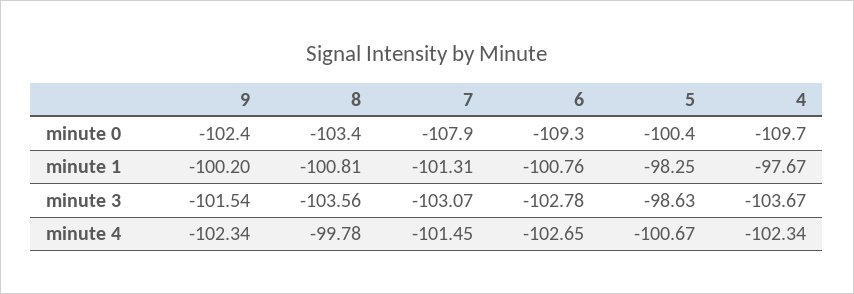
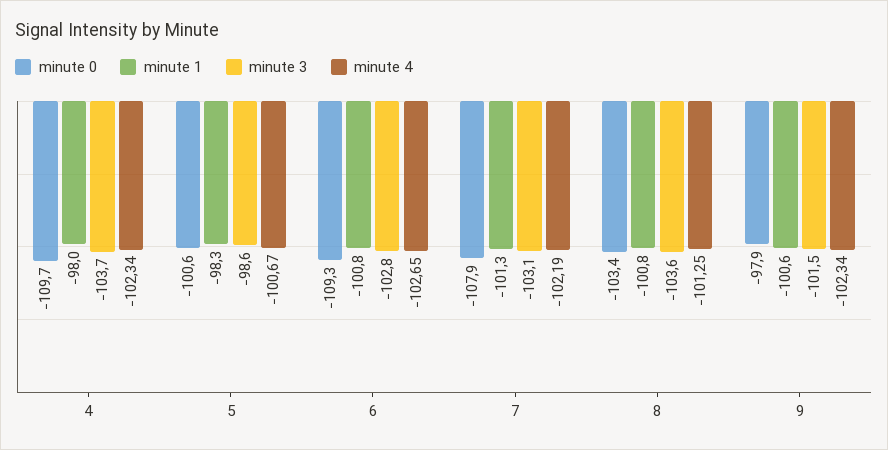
minute 0, 9: -102.4 -> -97.9
minute 0, 5: -100.4 -> -100.6
minute 1, 9: -100.2 -> -100.6
minute 1, 4: -97.67 -> -98
minute 4, 8: -99.78 -> -101.25
minute 4, 7: -101.45 -> -102.19

